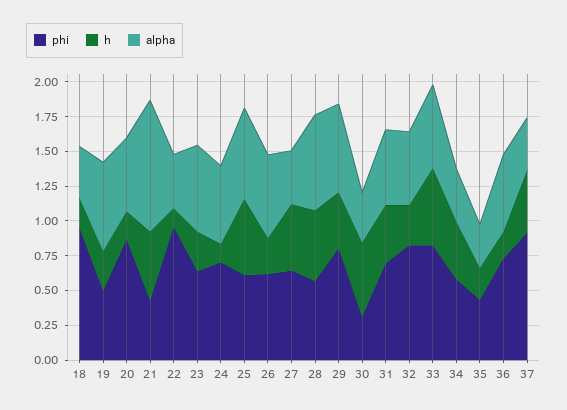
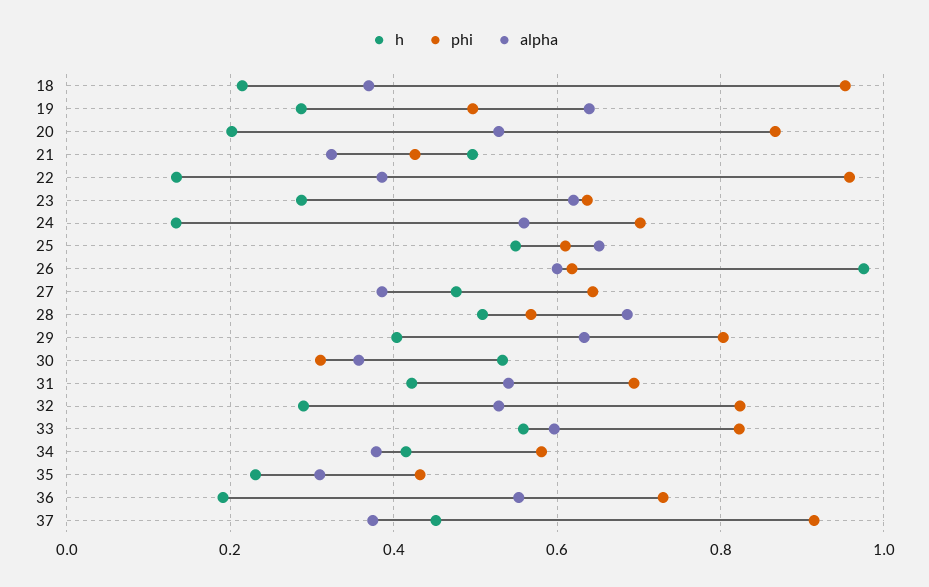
alpha, 21: 1 -> 0.32
h, 26: 0.25 -> 0.98

